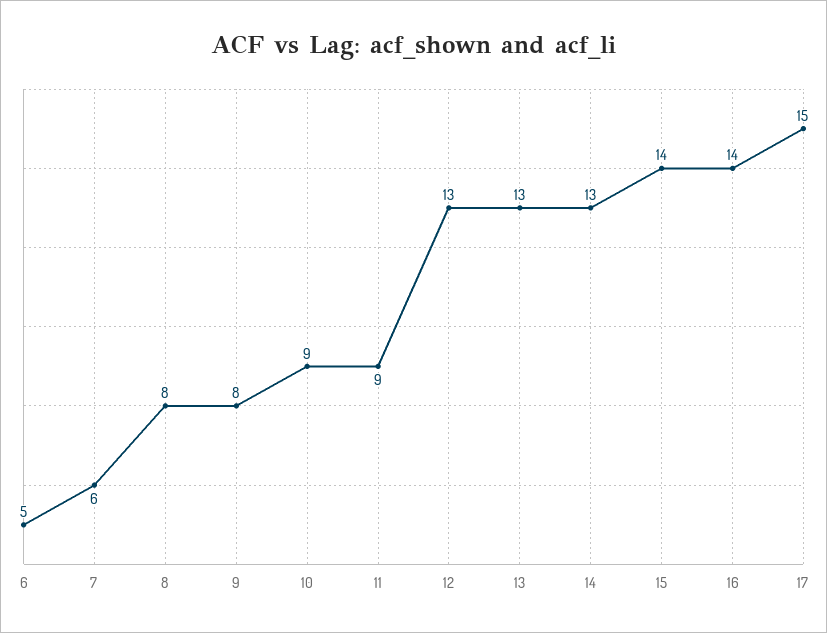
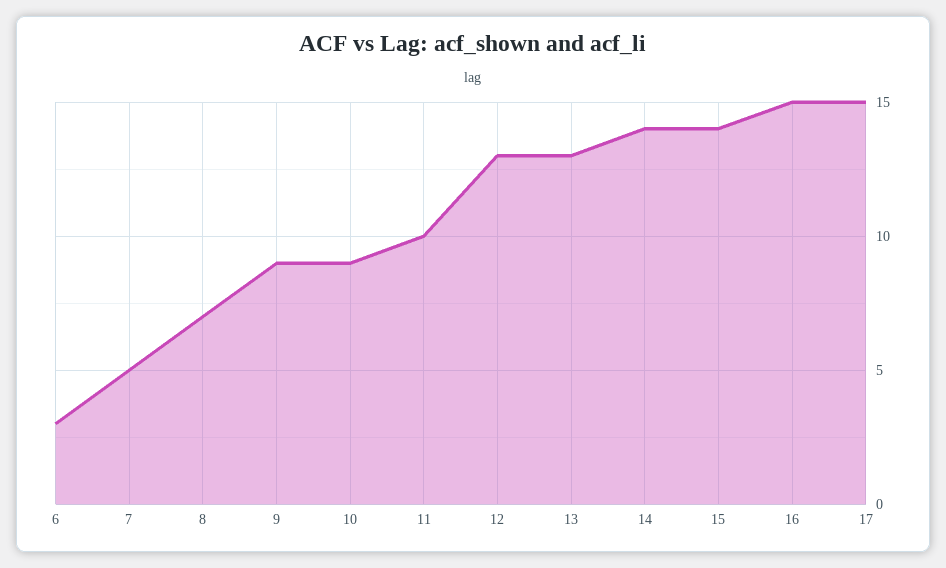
6: 5 -> 3
7: 6 -> 5
8: 8 -> 7
9: 8 -> 9
11: 9 -> 10
14: 13 -> 14
16: 14 -> 15

